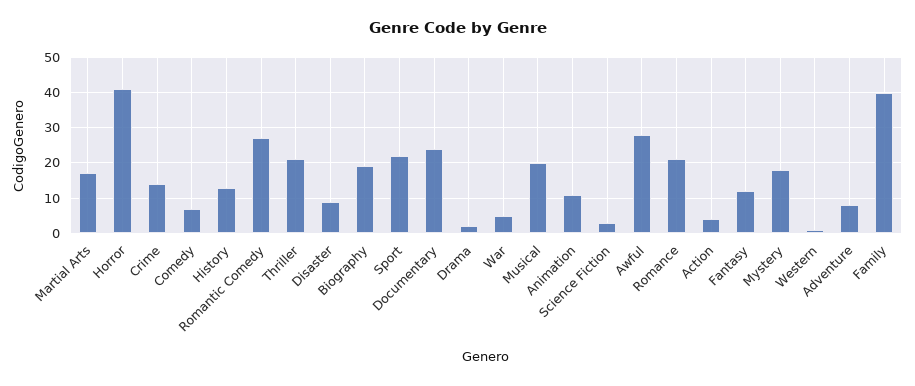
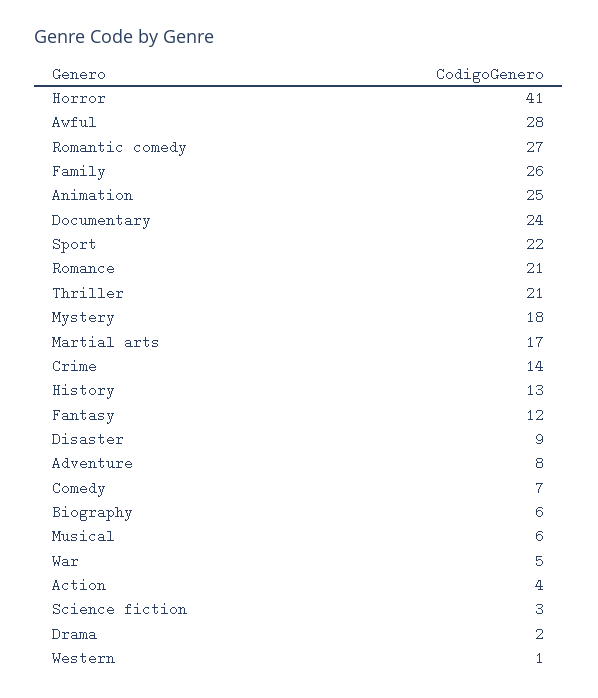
Biography: 20 -> 6
Musical: 20 -> 6
Animation: 10 -> 25
Family: 40 -> 26

